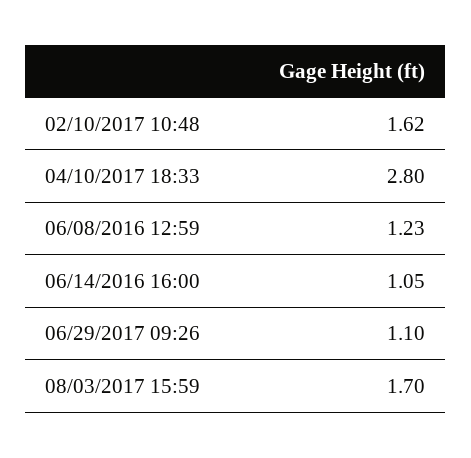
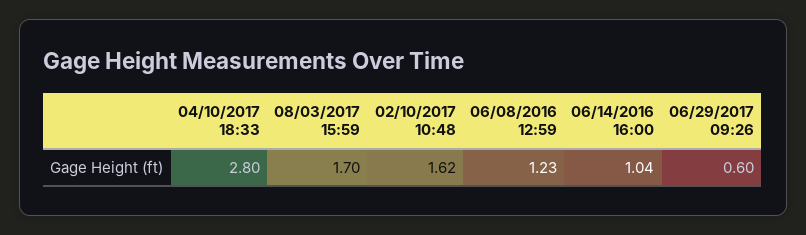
06/14/2016 16:00: 1.05 -> 1.04
06/29/2017 09:26: 1.1 -> 0.6

